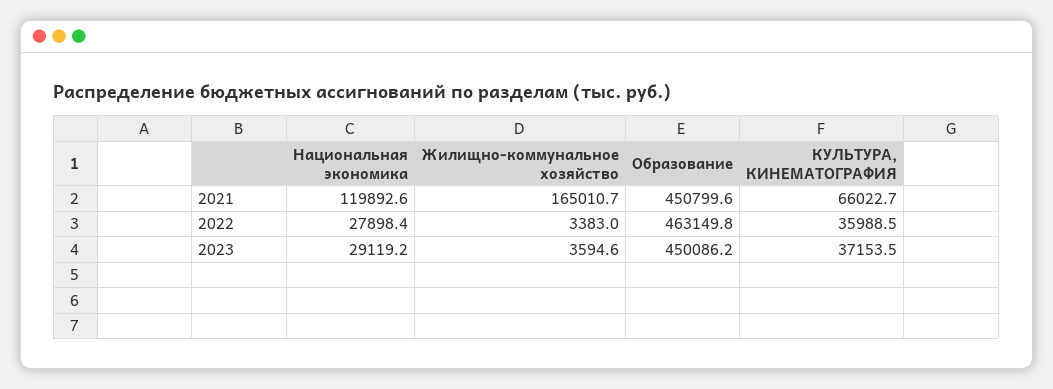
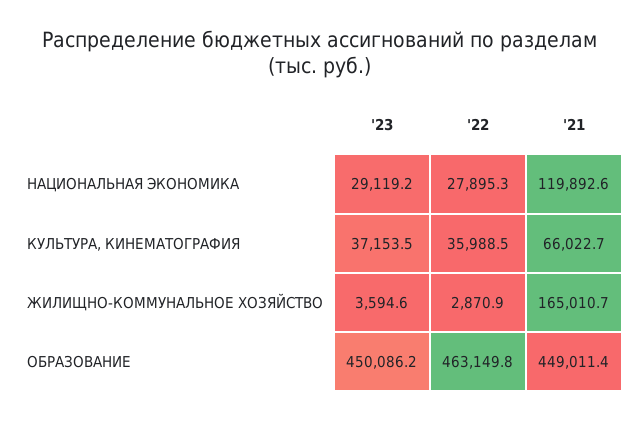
Образование, 2021: 450799.6 -> 449011.4
Национальная экономика, 2022: 27898.4 -> 27895.3
Жилищно-коммунальное хозяйство, 2022: 3383 -> 2870.9

